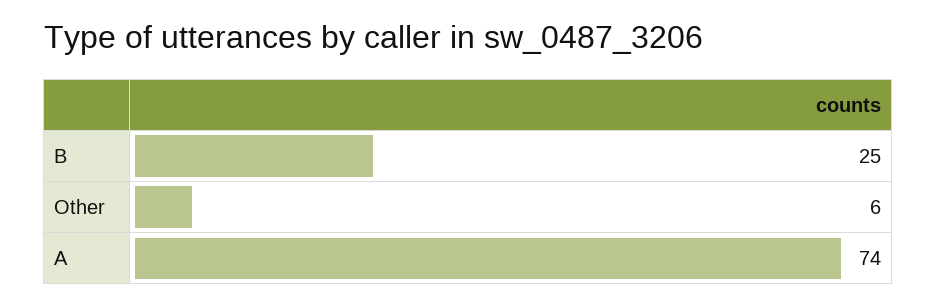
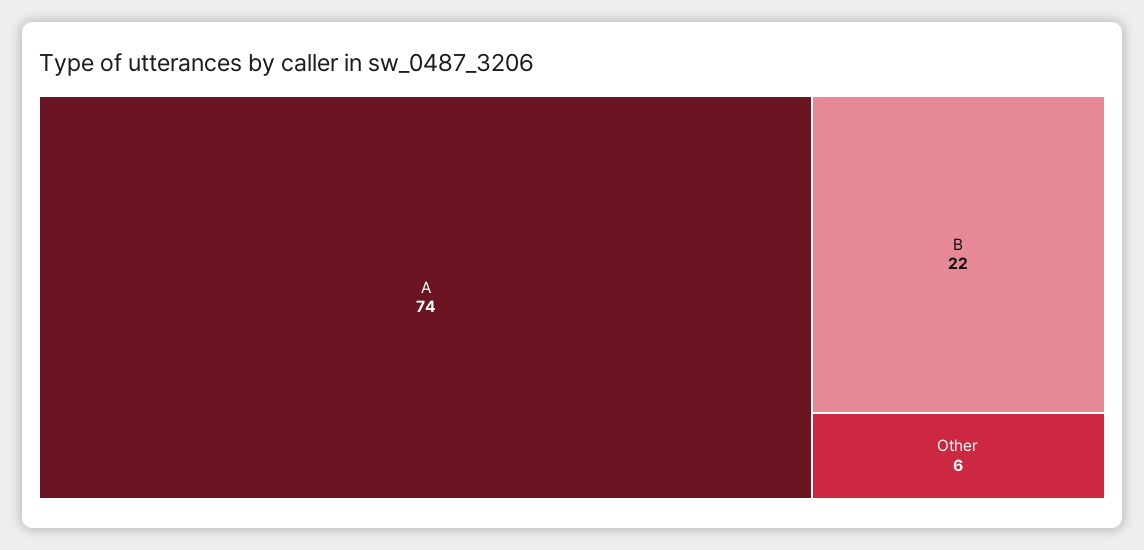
B: 25 -> 22

